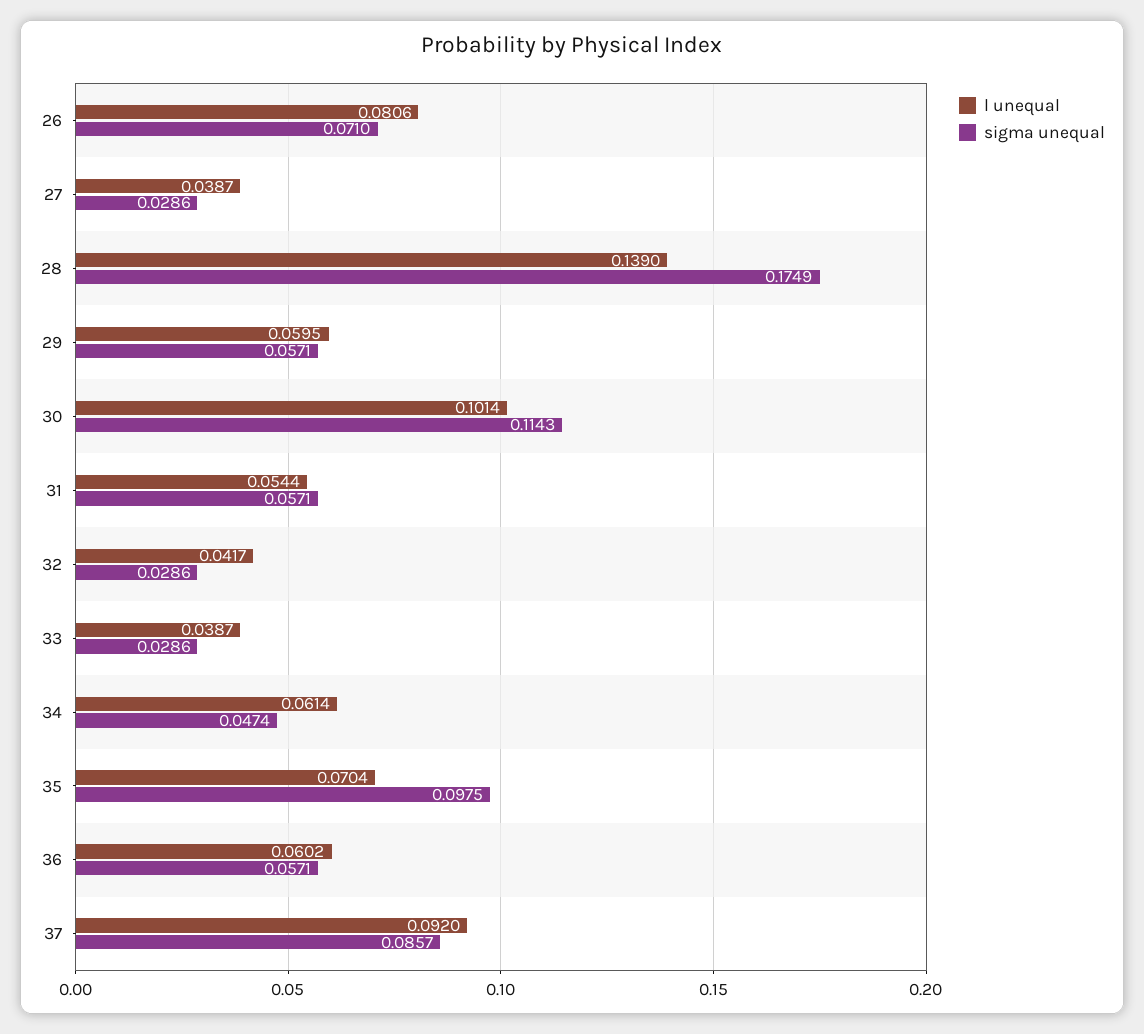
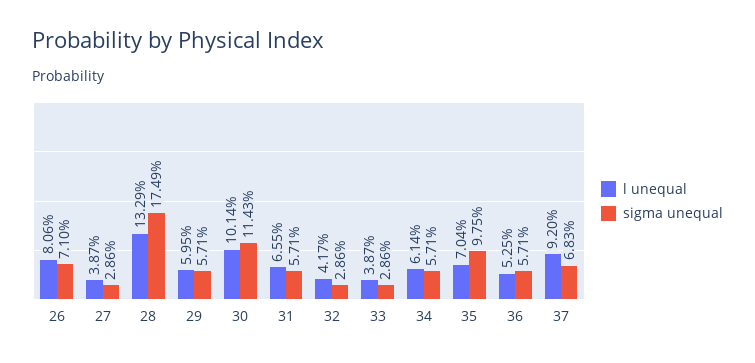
l unequal, 28: 0.139 -> 0.1329
l unequal, 31: 0.0544 -> 0.0655
sigma unequal, 34: 0.0474 -> 0.0571
l unequal, 36: 0.0602 -> 0.0525
sigma unequal, 37: 0.0857 -> 0.0683

